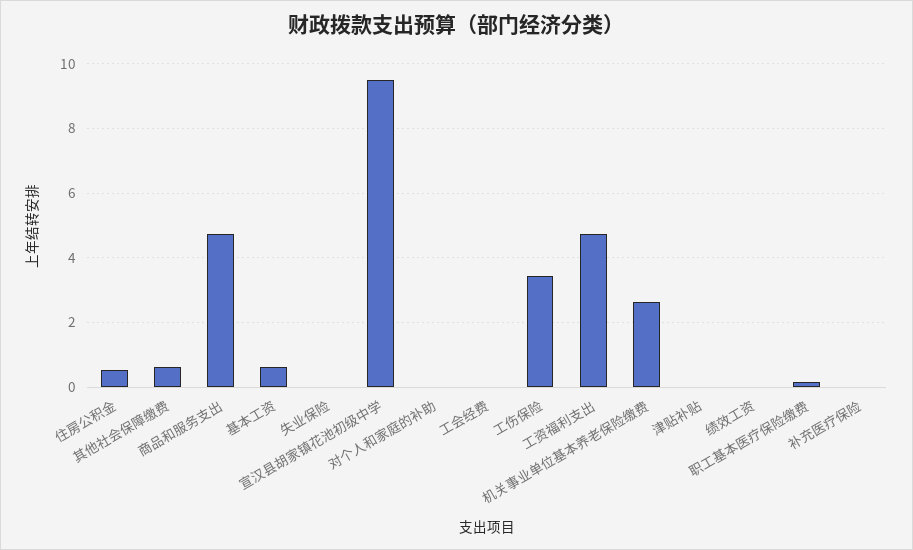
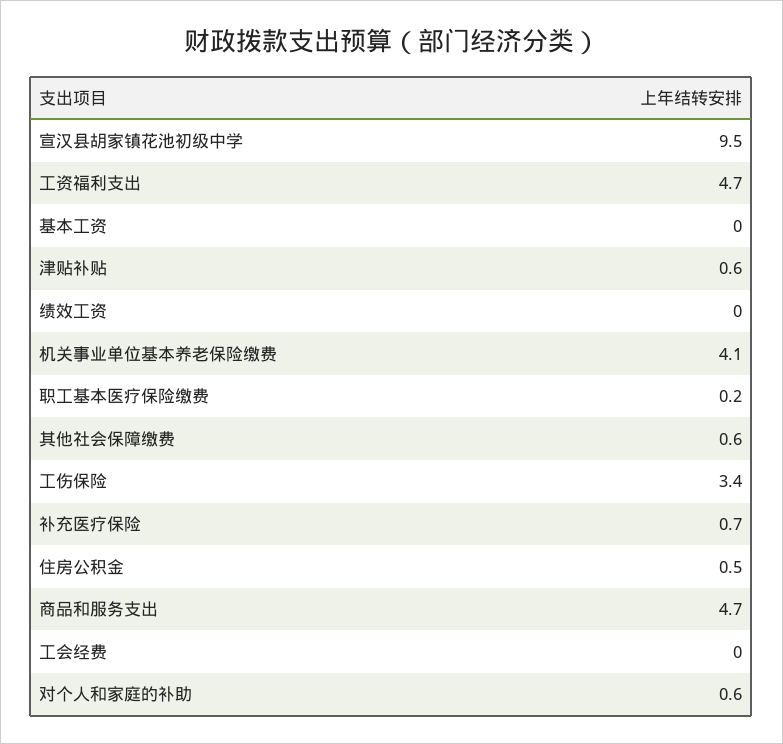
基本工资: 0.6 -> 0
失业保险: 0 -> none
对个人和家庭的补助: 0 -> 0.6
机关事业单位基本养老保险缴费: 2.6 -> 4.1
津贴补贴: 0 -> 0.6
补充医疗保险: 0 -> 0.7

